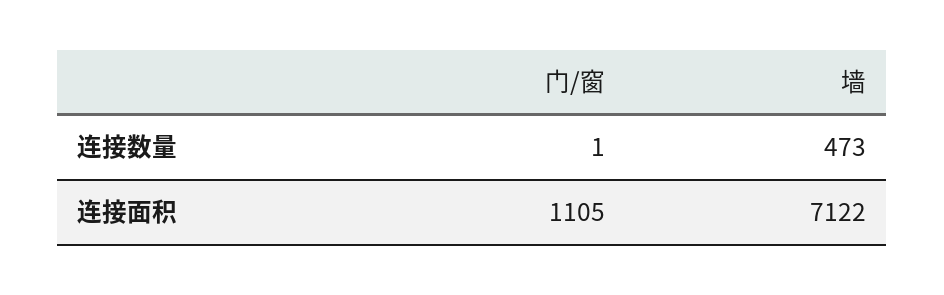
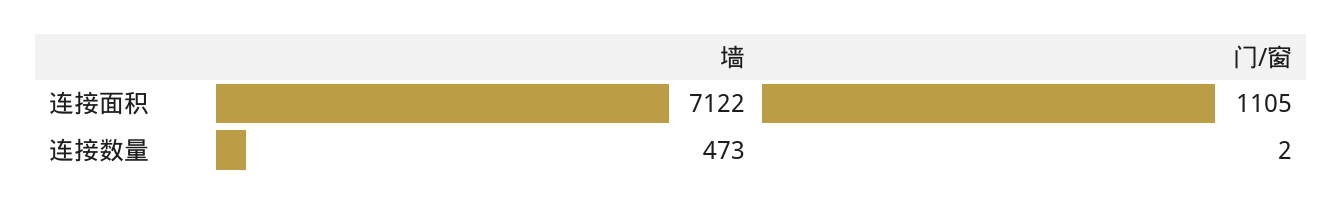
门/窗, 连接数量: 1 -> 2

